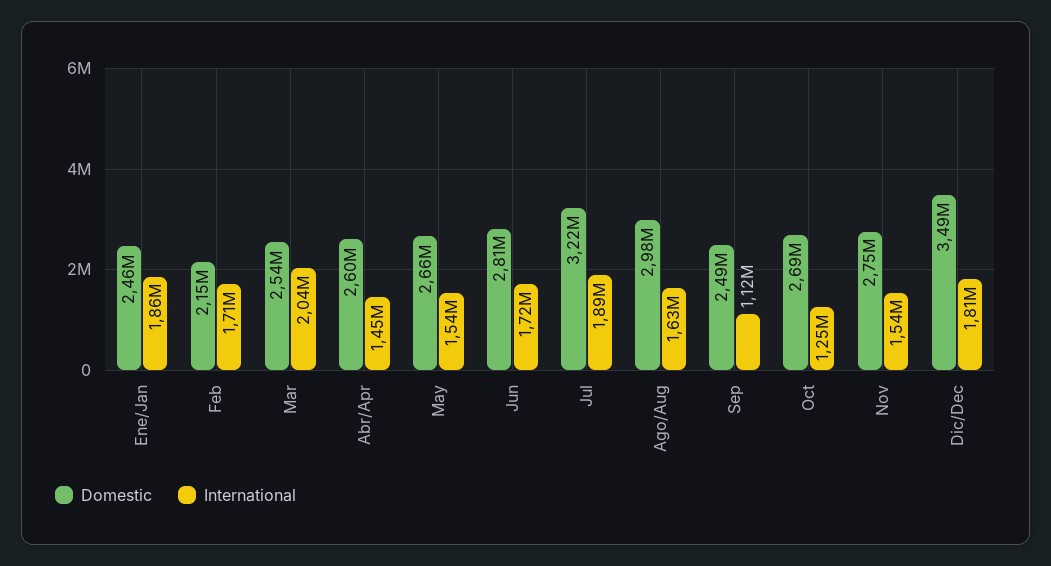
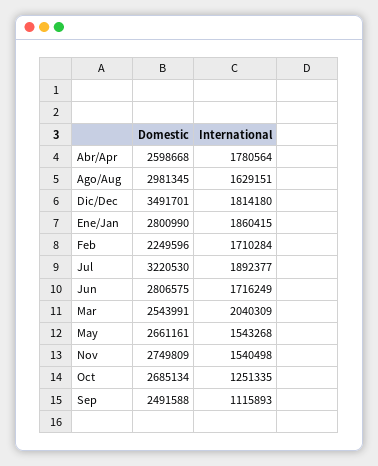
Domestic, Ene/Jan: 2460000 -> 2800990
Domestic, Feb: 2150000 -> 2249596
International, Abr/Apr: 1450000 -> 1780564

